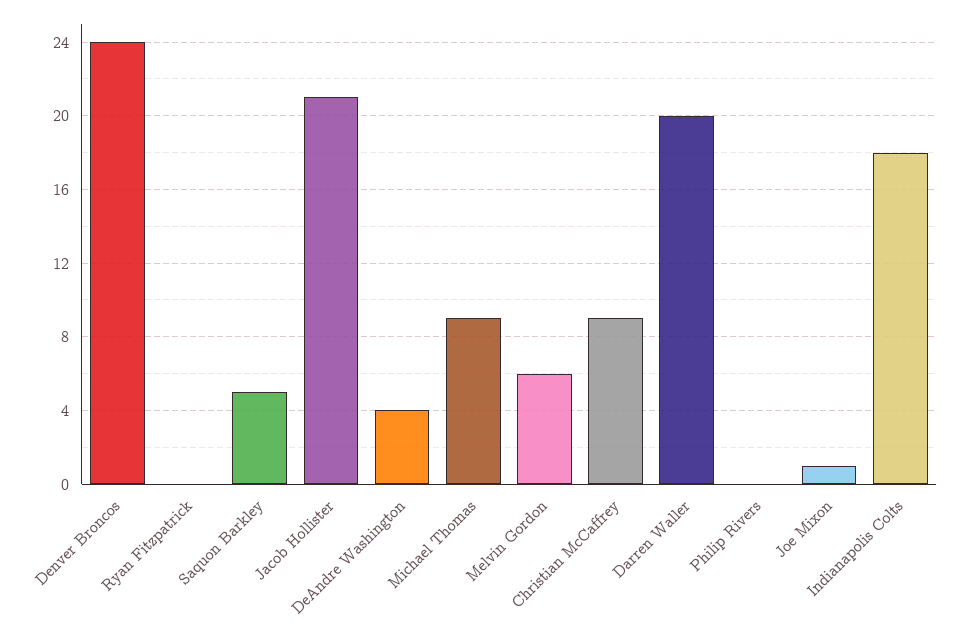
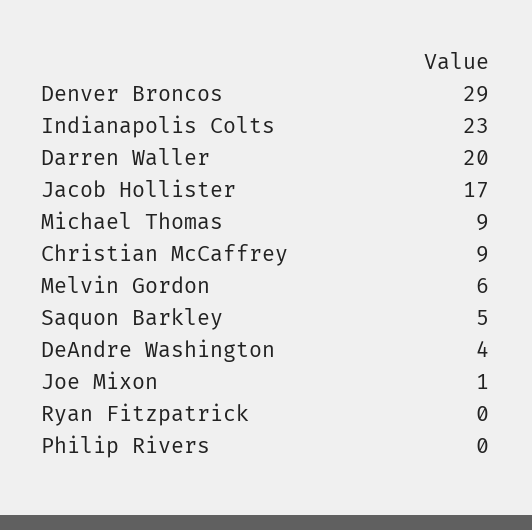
Denver Broncos: 24 -> 29
Jacob Hollister: 21 -> 17
Indianapolis Colts: 18 -> 23

